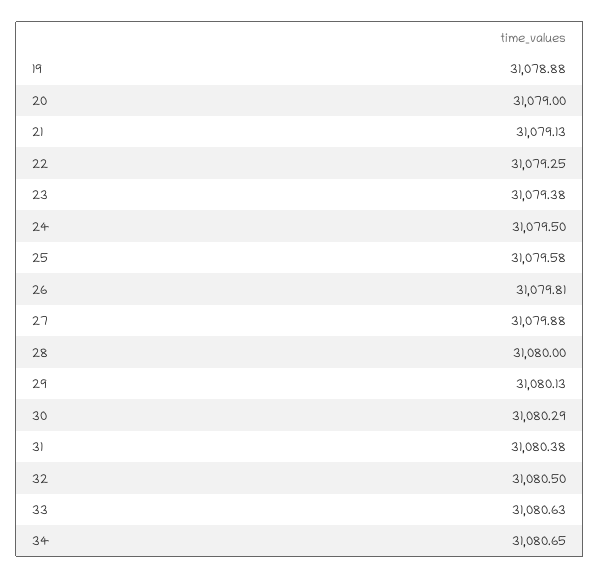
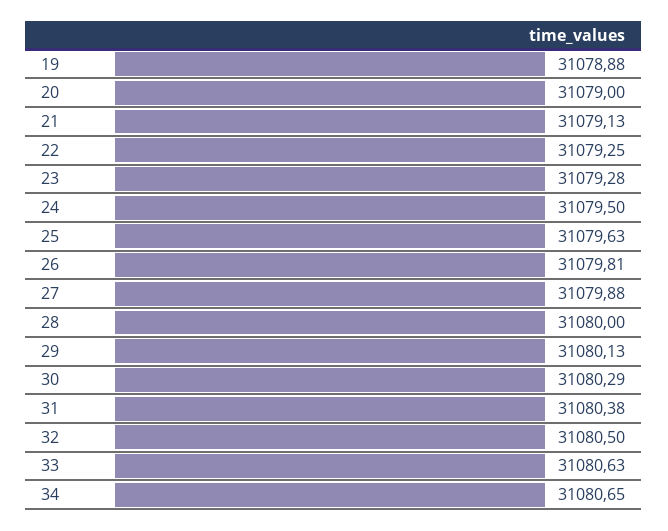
23: 31079.38 -> 31079.28
25: 31079.58 -> 31079.63

